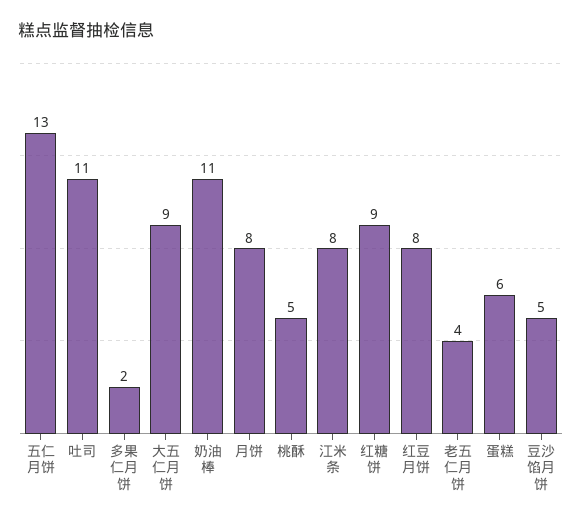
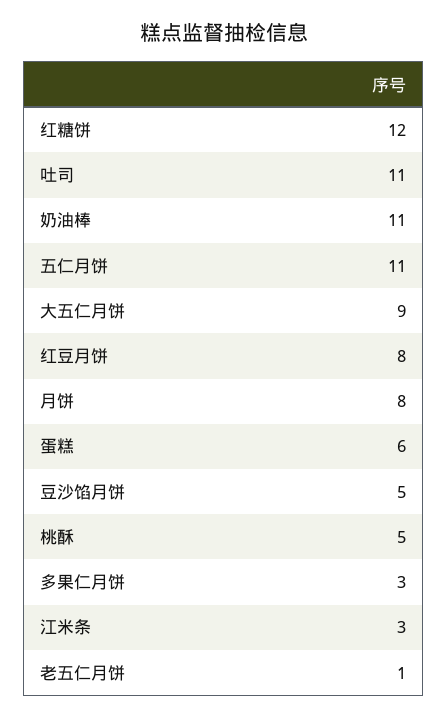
五仁月饼: 13 -> 11
多果仁月饼: 2 -> 3
江米条: 8 -> 3
红糖饼: 9 -> 12
老五仁月饼: 4 -> 1

